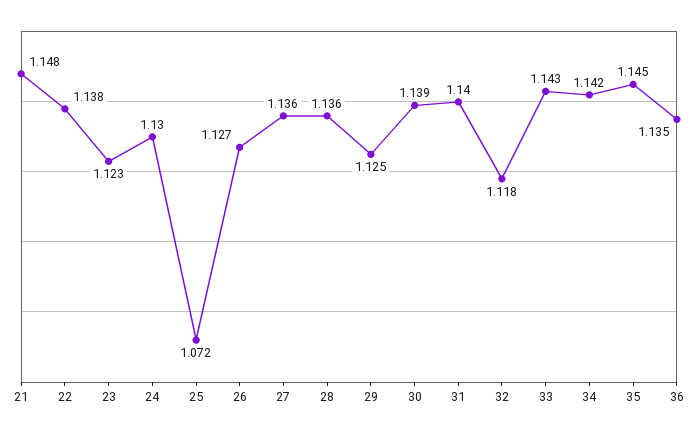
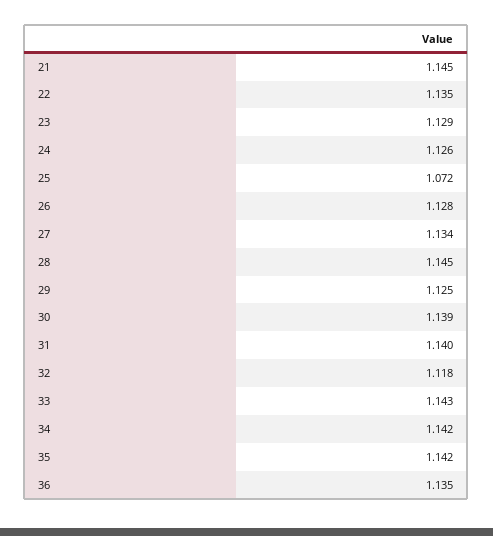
21: 1.148 -> 1.145
22: 1.138 -> 1.135
23: 1.123 -> 1.129
24: 1.13 -> 1.126
26: 1.127 -> 1.128
27: 1.136 -> 1.134
28: 1.136 -> 1.145
35: 1.145 -> 1.142

